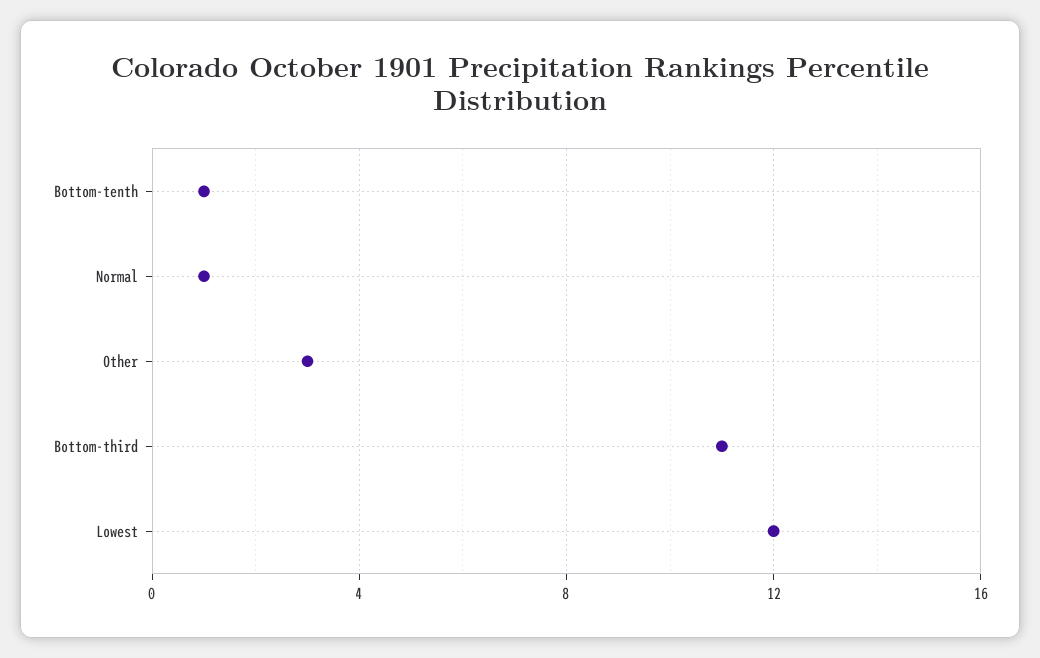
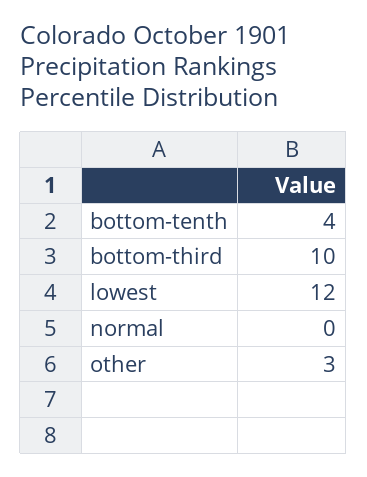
Bottom-tenth: 1 -> 4
Normal: 1 -> 0
Bottom-third: 11 -> 10

